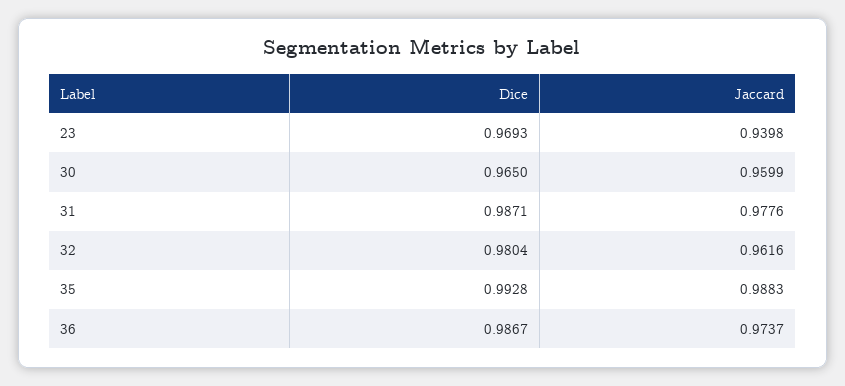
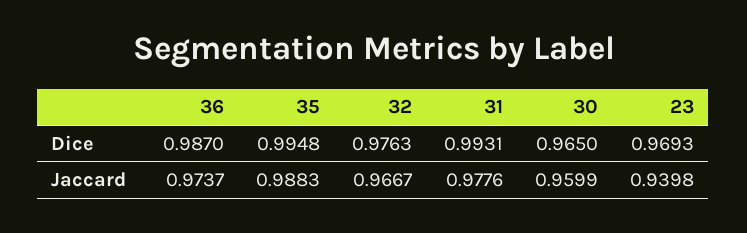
Dice, 31: 0.9871 -> 0.9931
Dice, 32: 0.9804 -> 0.9763
Jaccard, 32: 0.9616 -> 0.9667
Dice, 35: 0.9928 -> 0.9948
Dice, 36: 0.9867 -> 0.987

